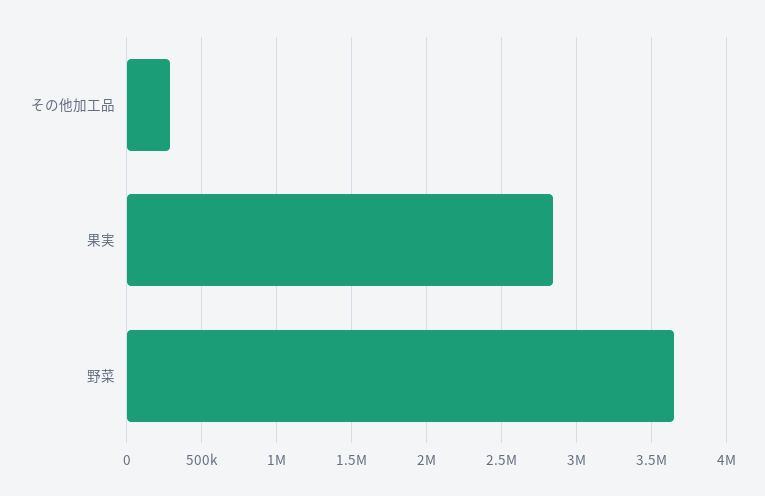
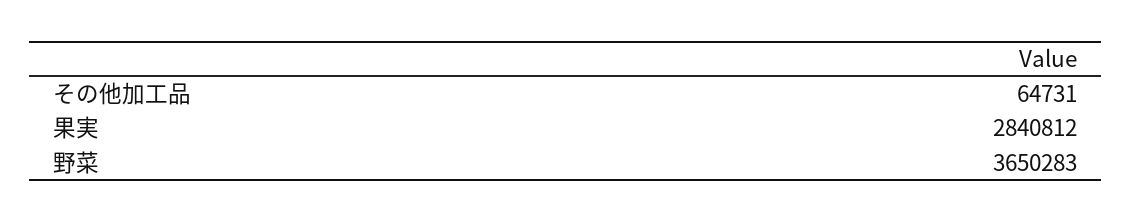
その他加工品: 300000 -> 64731

